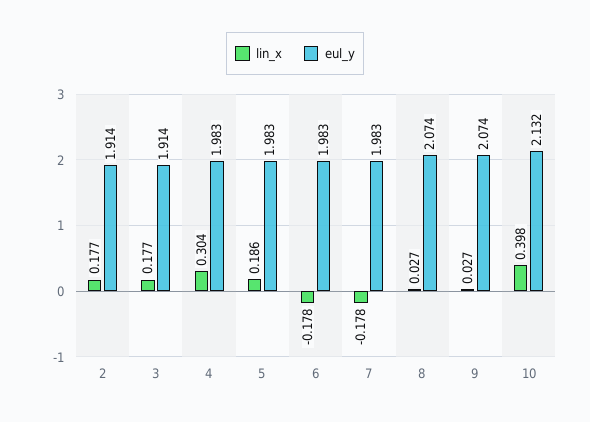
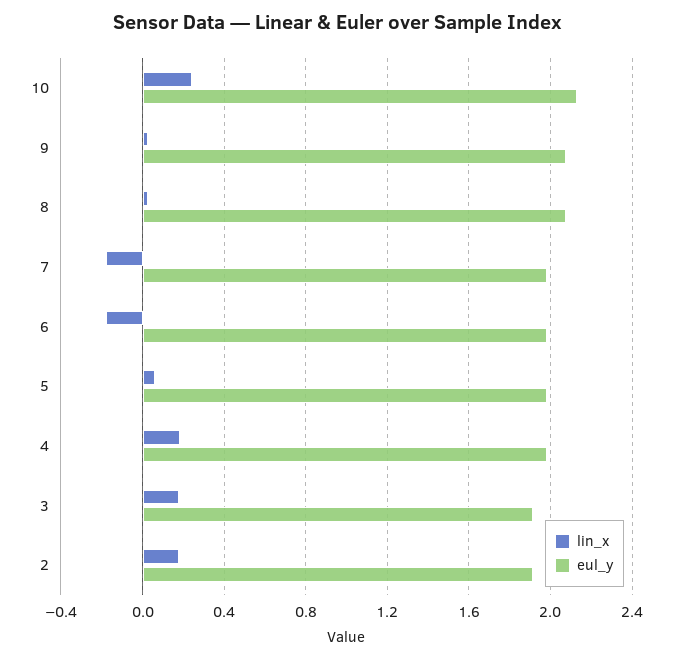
lin_x, 4: 0.304 -> 0.2
lin_x, 5: 0.186 -> 0.05
lin_x, 10: 0.398 -> 0.25

